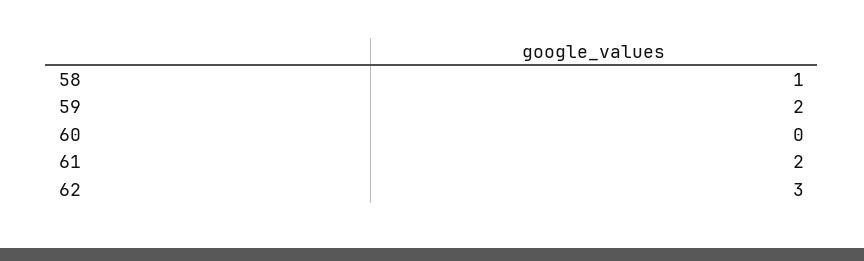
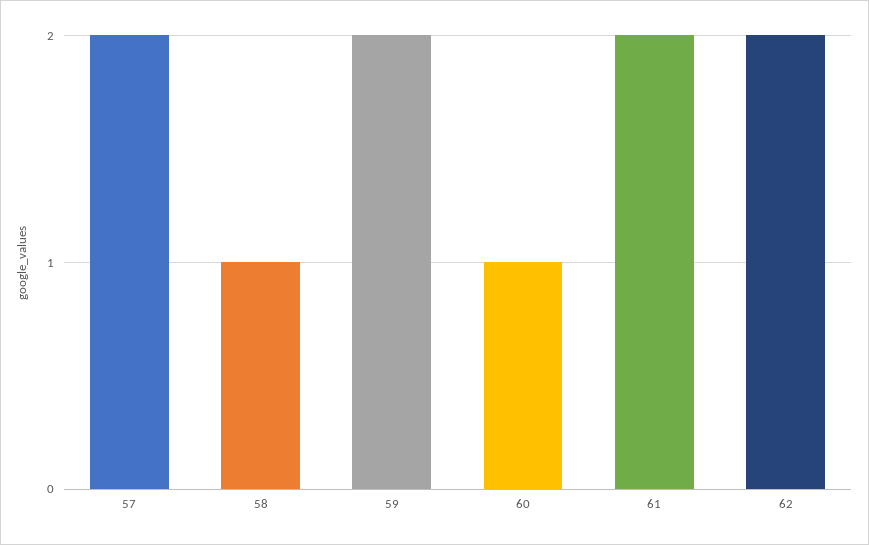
60: 0 -> 1
62: 3 -> 2
57: none -> 2

